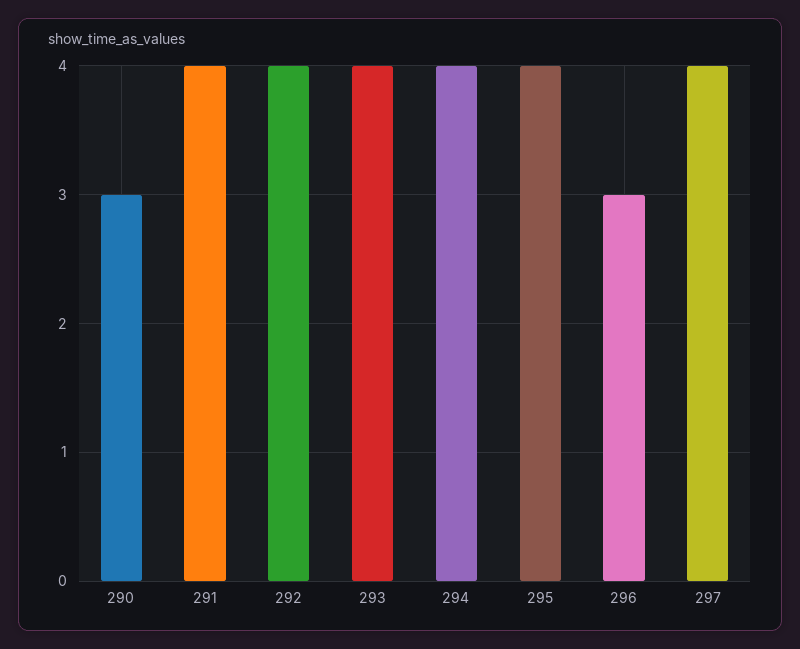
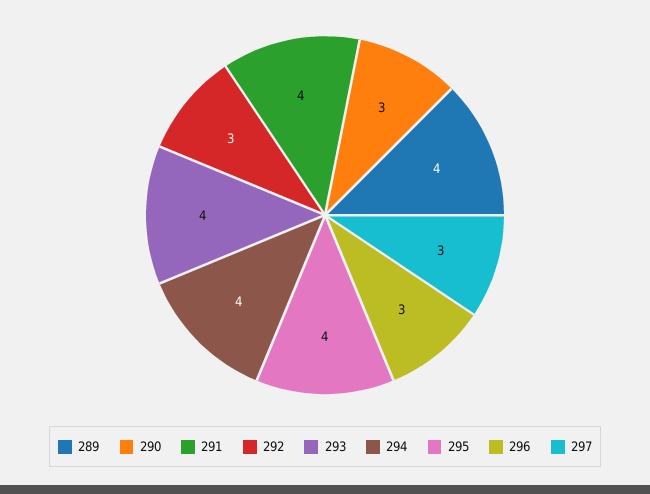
292: 4 -> 3
297: 4 -> 3
289: none -> 4

